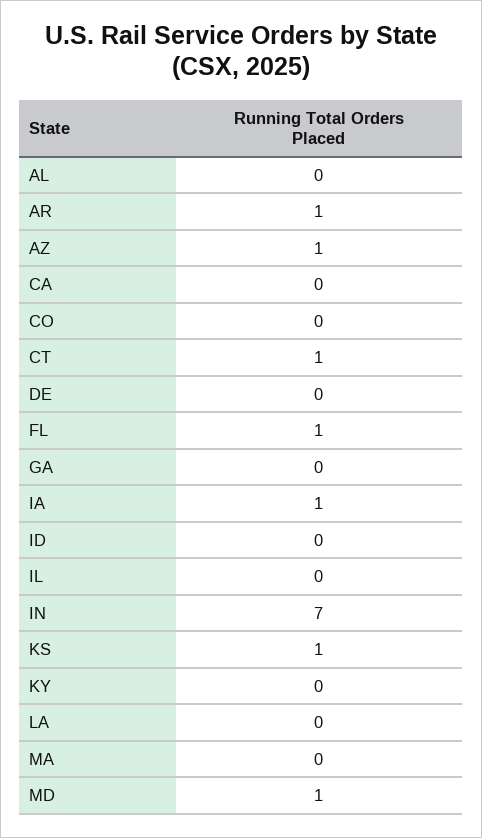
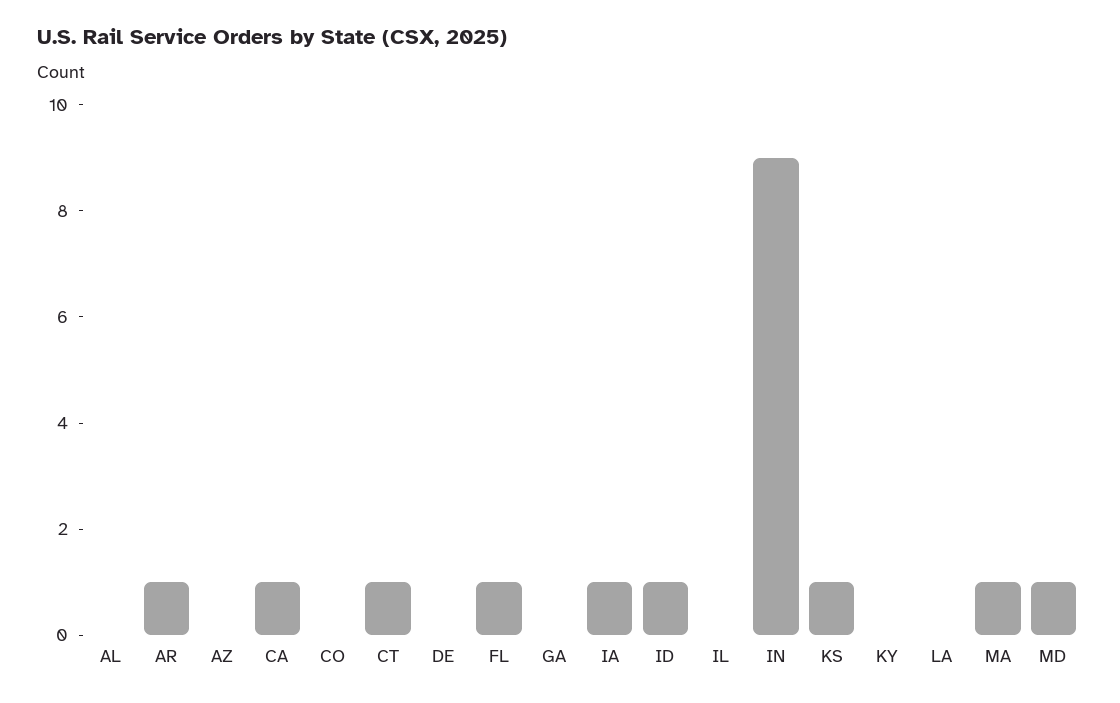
AZ: 1 -> 0
CA: 0 -> 1
ID: 0 -> 1
IN: 7 -> 9
MA: 0 -> 1

